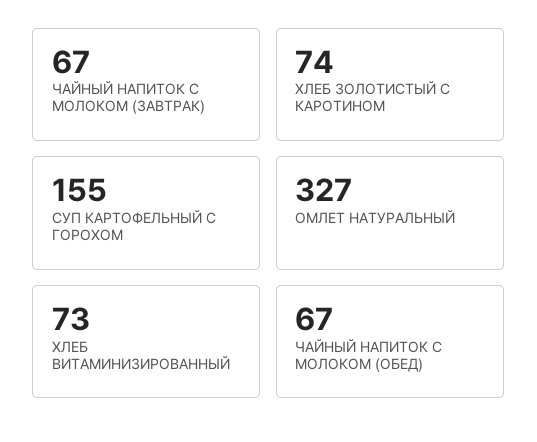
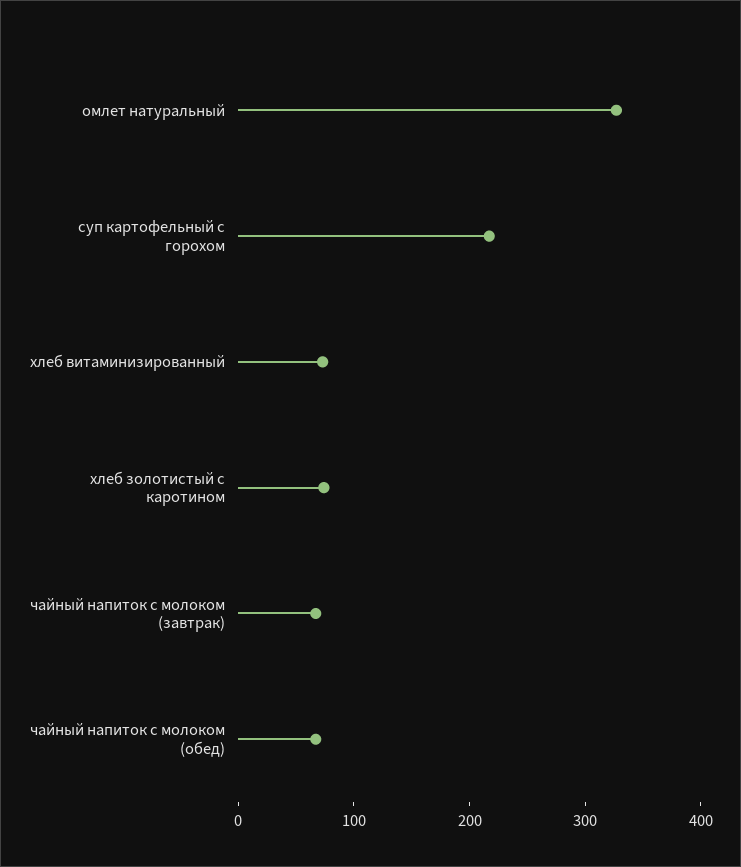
СУП КАРТОФЕЛЬНЫЙ С ГОРОХОМ: 155 -> 220

